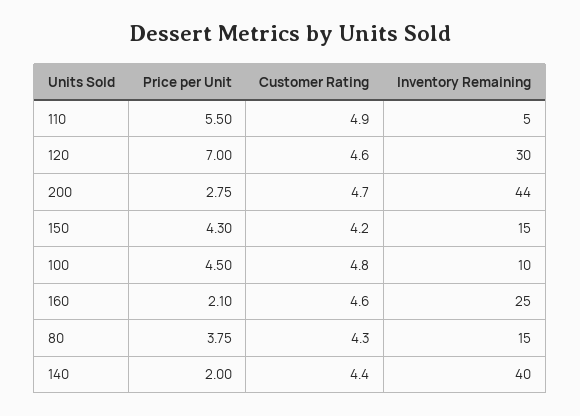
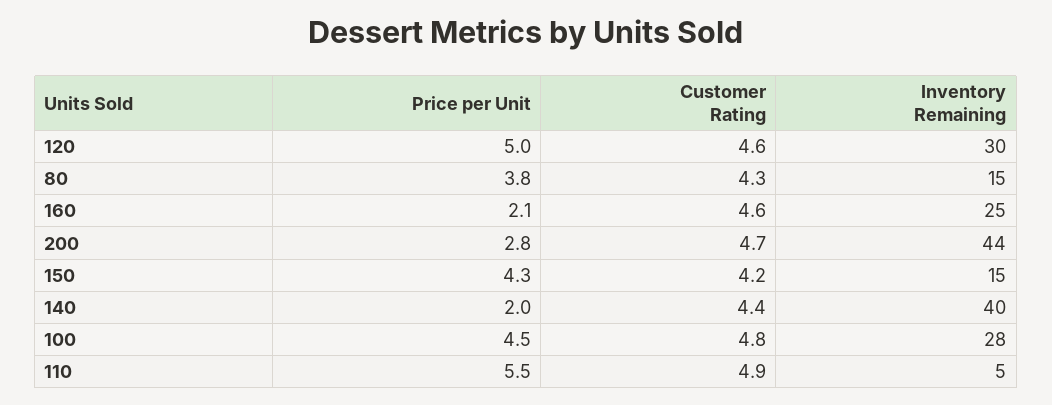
Price per Unit, 120: 7 -> 5
Inventory Remaining, 100: 10 -> 28

